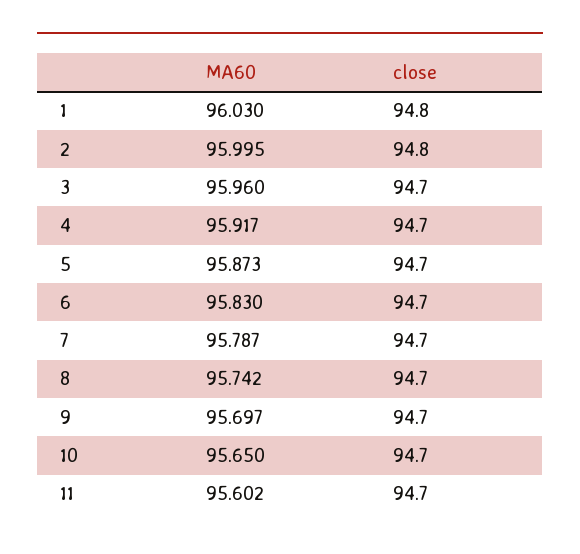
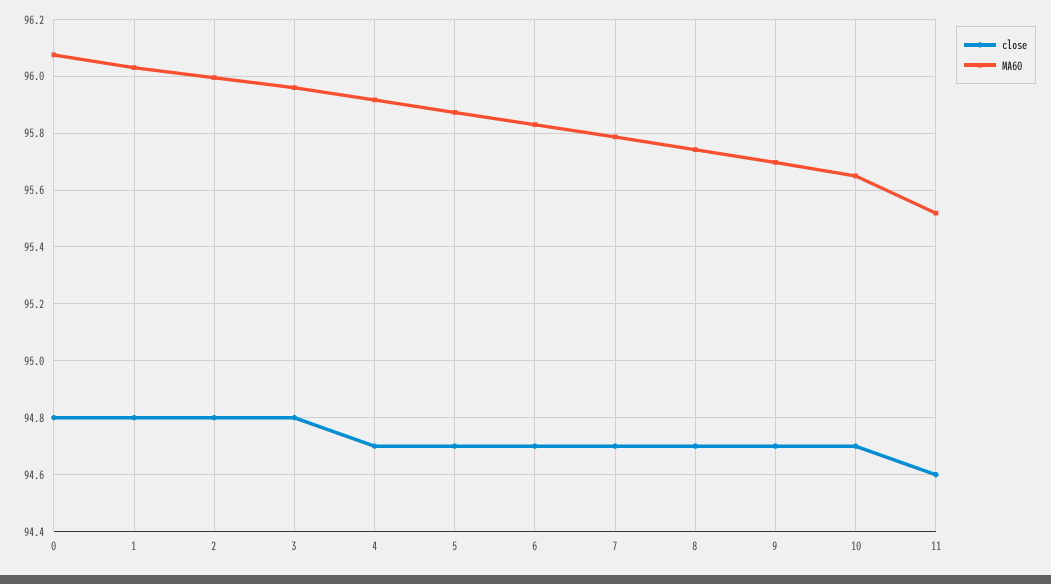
close, 3: 94.7 -> 94.8
MA60, 11: 95.602 -> 95.525
close, 11: 94.7 -> 94.6
close, 0: none -> 94.8
MA60, 0: none -> 96.075

